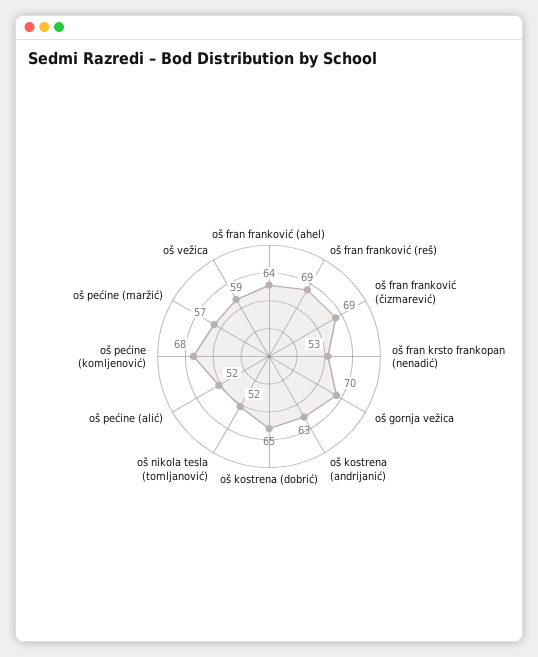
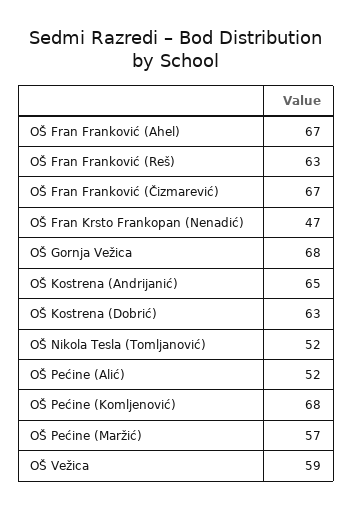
oš fran franković (ahel): 64 -> 67
oš fran franković (reš): 69 -> 63
oš fran franković (čizmarević): 69 -> 67
oš fran krsto frankopan (nenadić): 53 -> 47
oš gornja vežica: 70 -> 68
oš kostrena (andrijanić): 63 -> 65
oš kostrena (dobrić): 65 -> 63

